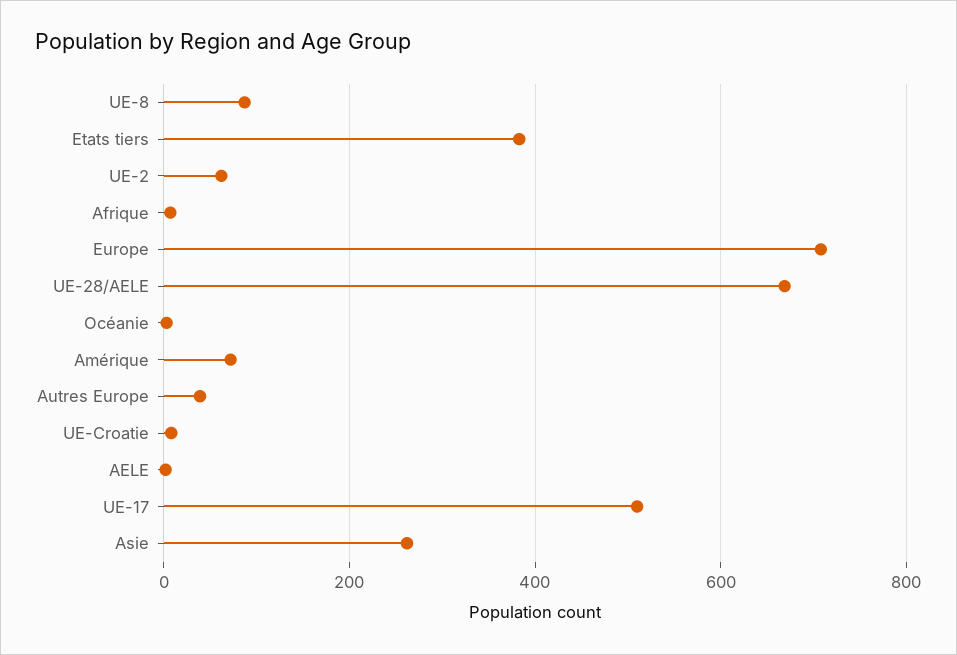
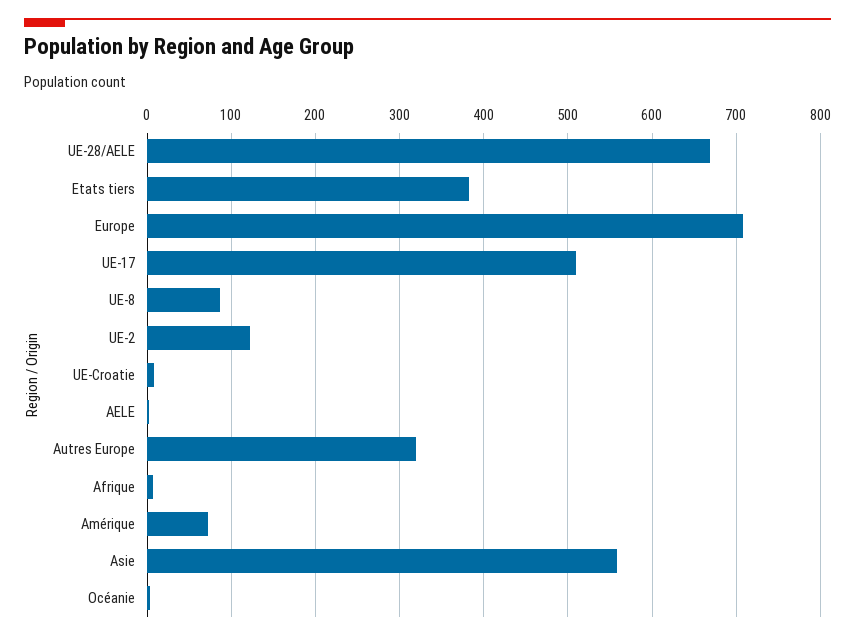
UE-2: 60 -> 120
Autres Europe: 40 -> 320
Asie: 260 -> 560

